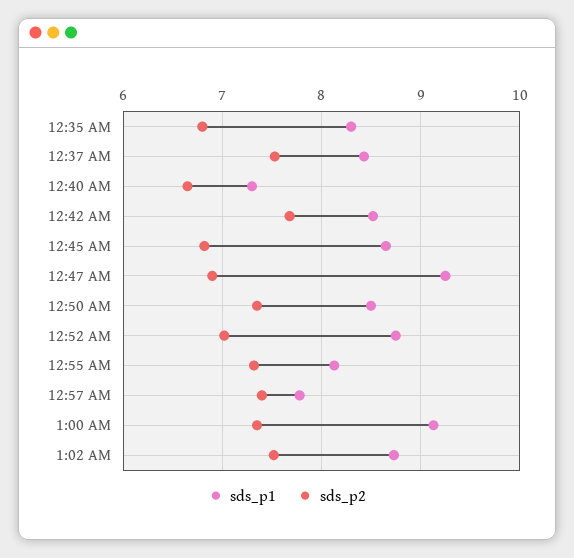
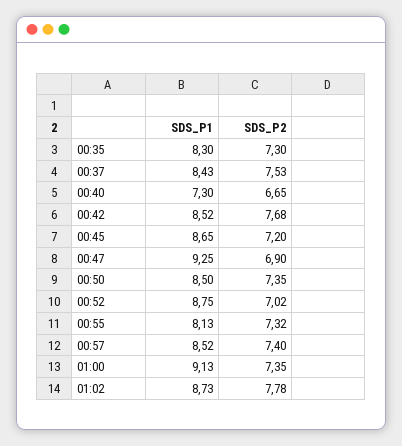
sds_p2, 12:35 AM: 6.8 -> 7.3
sds_p2, 12:45 AM: 6.8 -> 7.2
sds_p1, 12:57 AM: 7.8 -> 8.52
sds_p2, 1:02 AM: 7.5 -> 7.78

